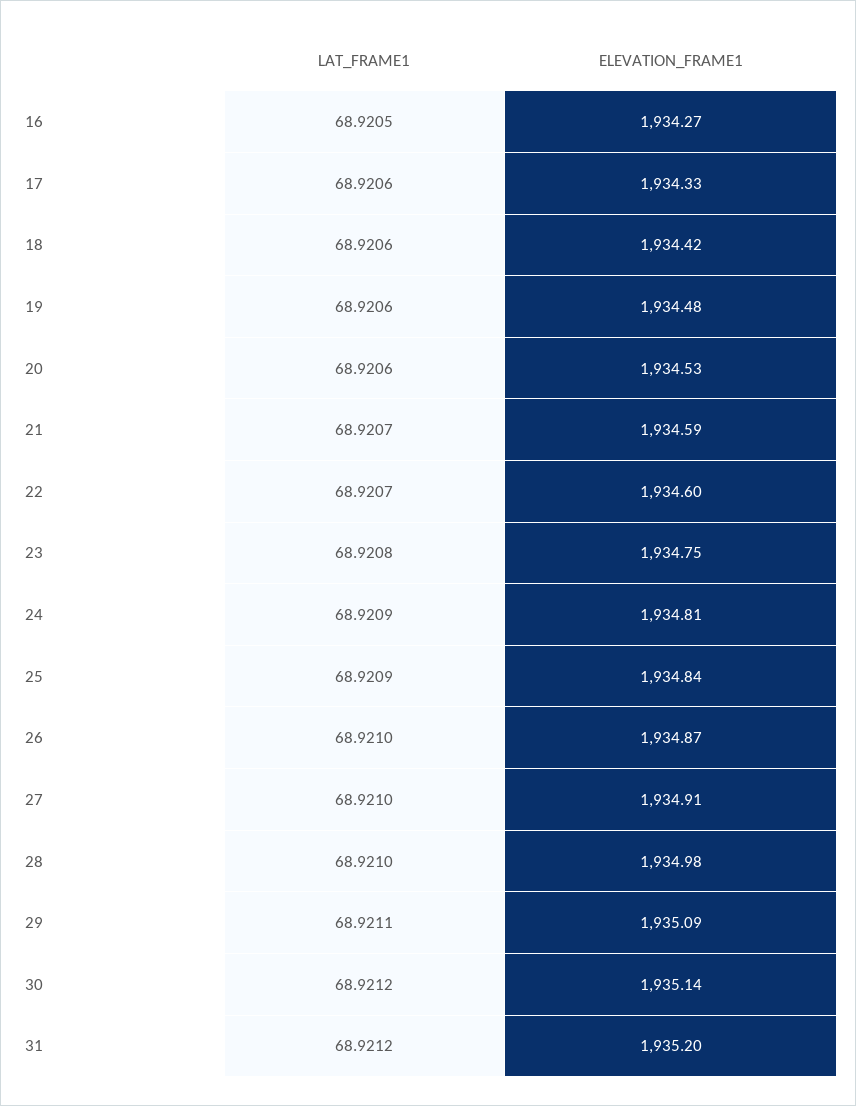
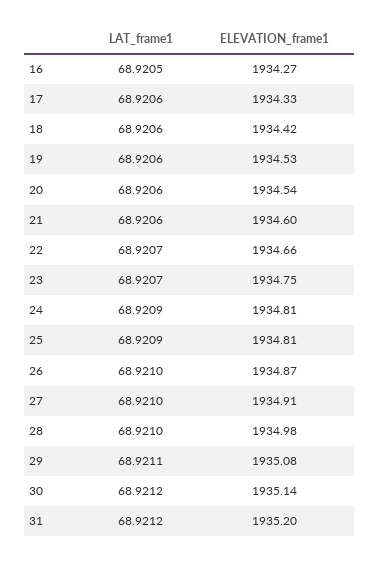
ELEVATION_FRAME1, 19: 1934.48 -> 1934.53
ELEVATION_FRAME1, 20: 1934.53 -> 1934.54
LAT_FRAME1, 21: 68.9207 -> 68.9206
ELEVATION_FRAME1, 21: 1934.59 -> 1934.6
ELEVATION_FRAME1, 22: 1934.6 -> 1934.66
LAT_FRAME1, 23: 68.9208 -> 68.9207
ELEVATION_FRAME1, 25: 1934.84 -> 1934.81
ELEVATION_FRAME1, 29: 1935.09 -> 1935.08

